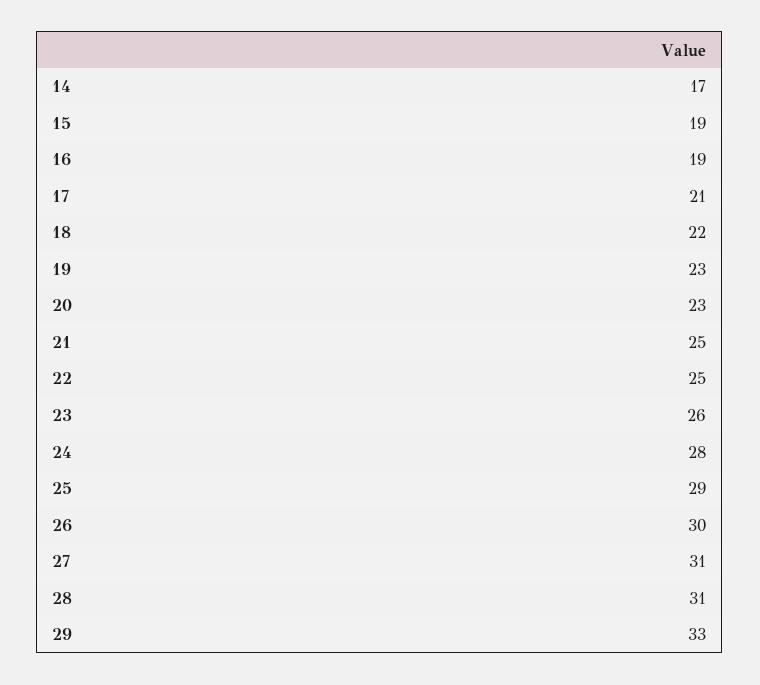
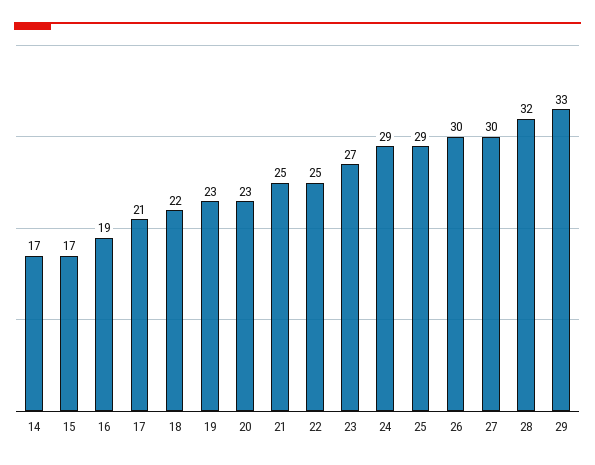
15: 19 -> 17
23: 26 -> 27
24: 28 -> 29
27: 31 -> 30
28: 31 -> 32

